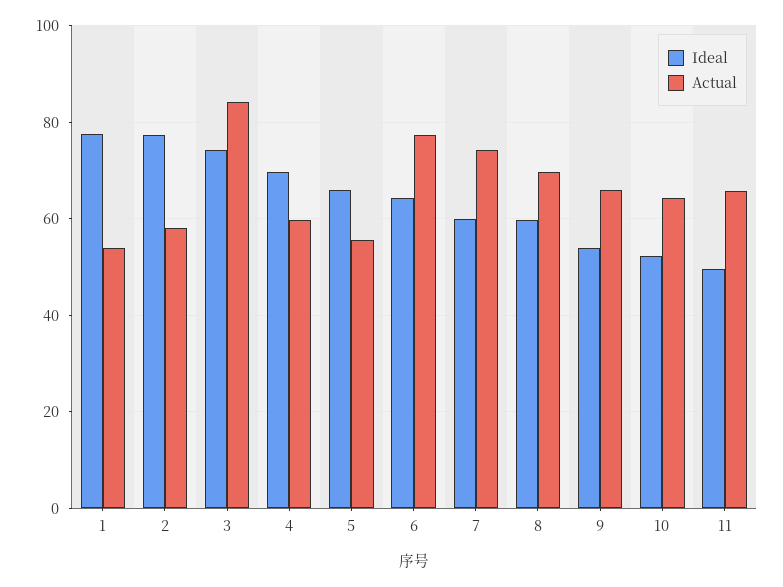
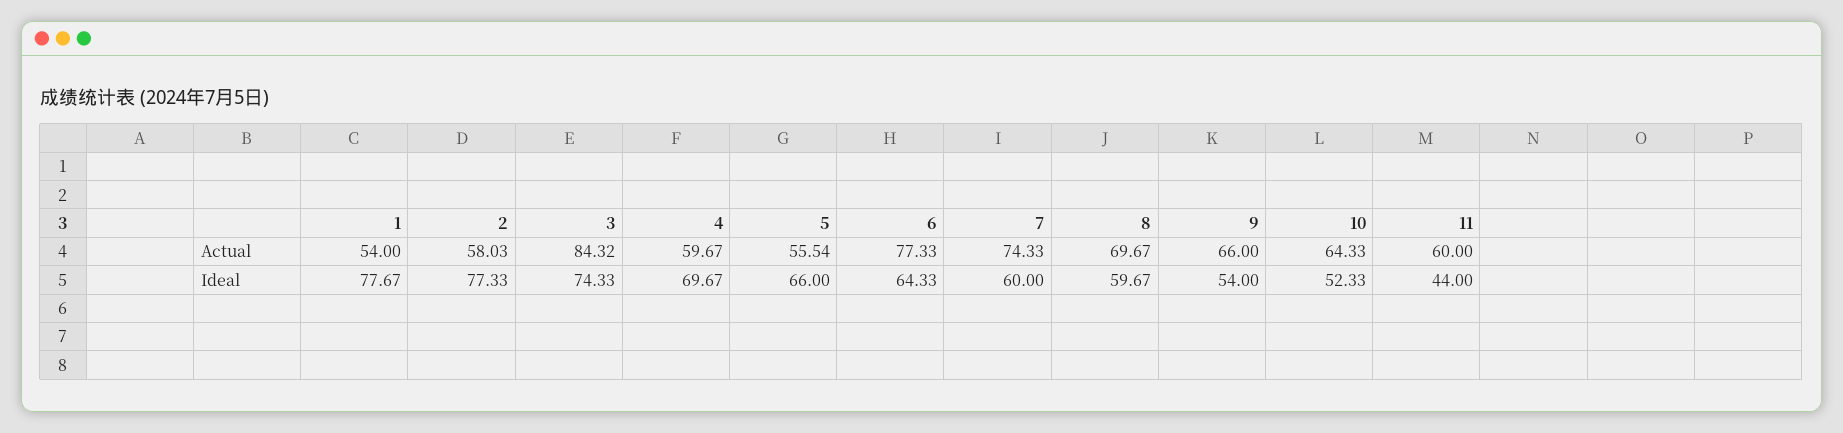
Ideal, 11: 50 -> 44
Actual, 11: 66 -> 60

